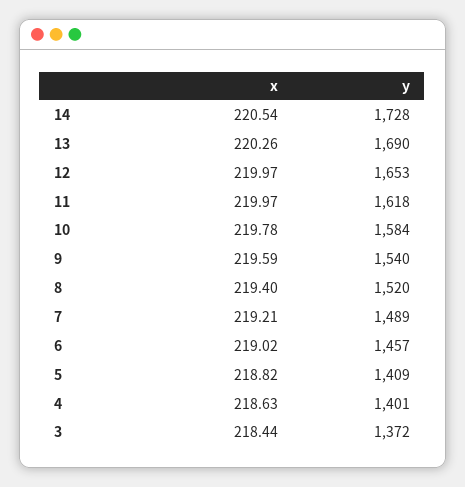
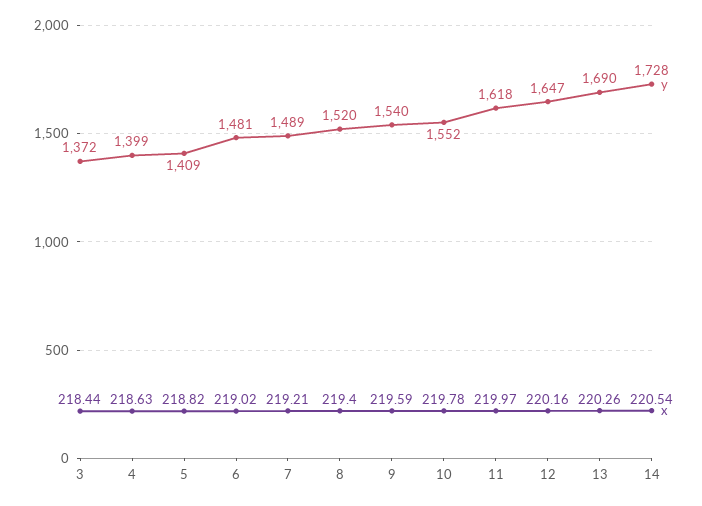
x, 12: 219.97 -> 220.16
y, 12: 1653 -> 1647
y, 10: 1584 -> 1552
y, 6: 1457 -> 1481
y, 4: 1401 -> 1399

